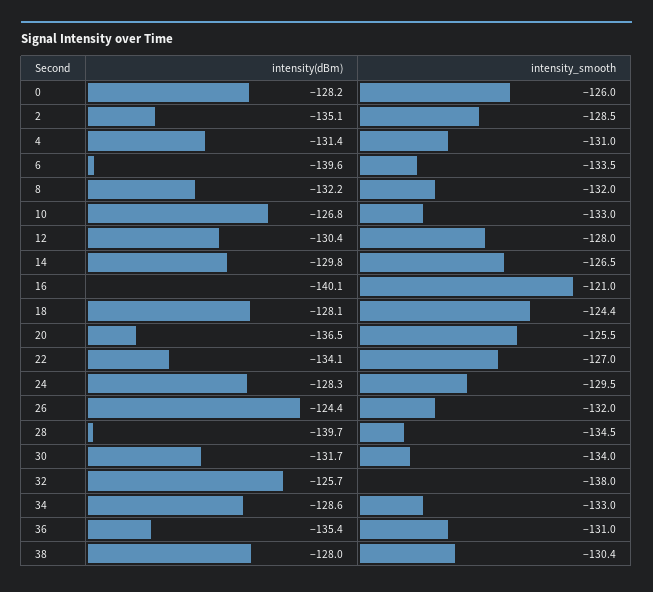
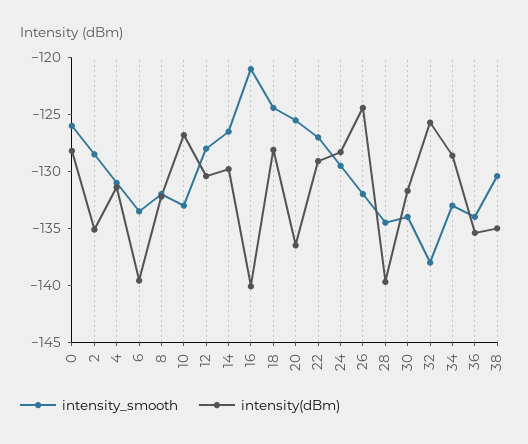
intensity(dBm), 22: -134.1 -> -129
intensity_smooth, 36: -131 -> -134
intensity(dBm), 38: -128 -> -135

